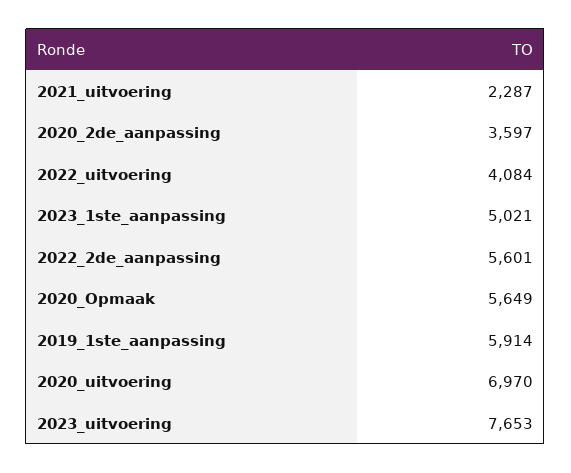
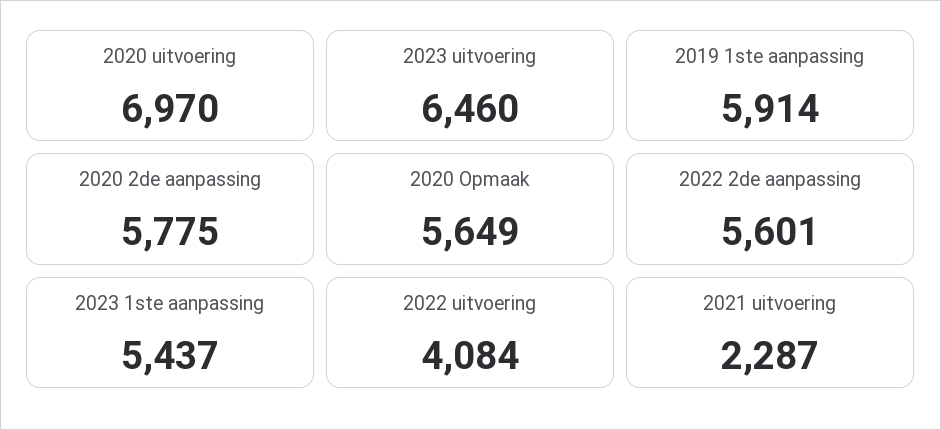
2020_2de_aanpassing: 3597 -> 5775
2023_1ste_aanpassing: 5021 -> 5437
2023_uitvoering: 7653 -> 6460

